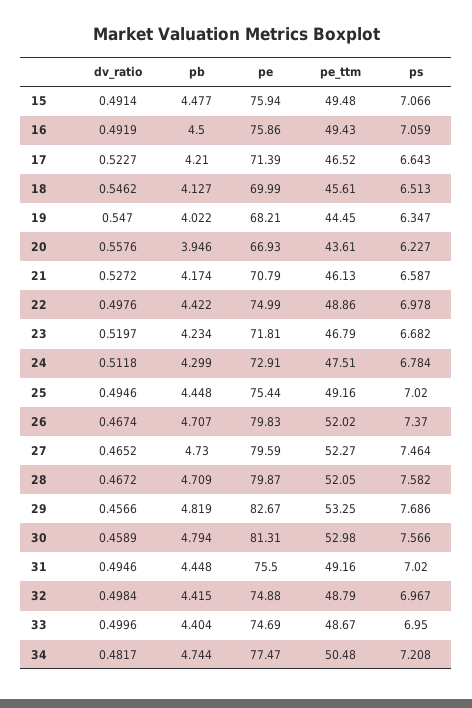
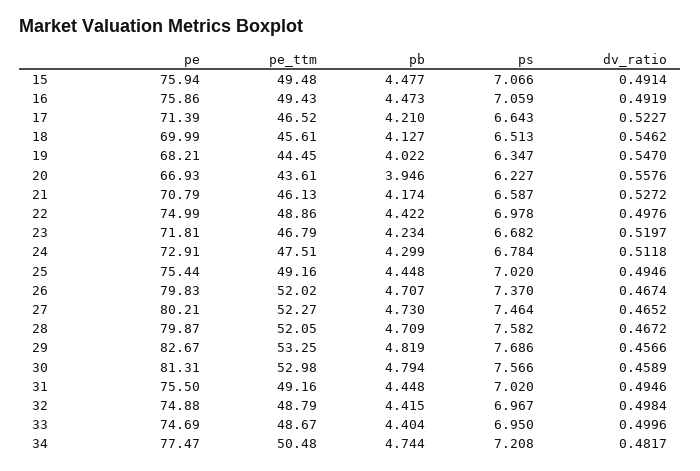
pb, 16: 4.5 -> 4.473
pe, 27: 79.59 -> 80.21

